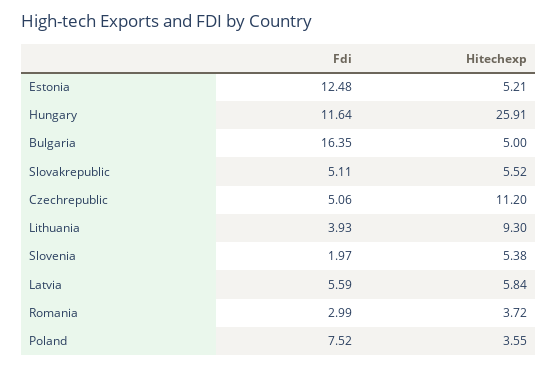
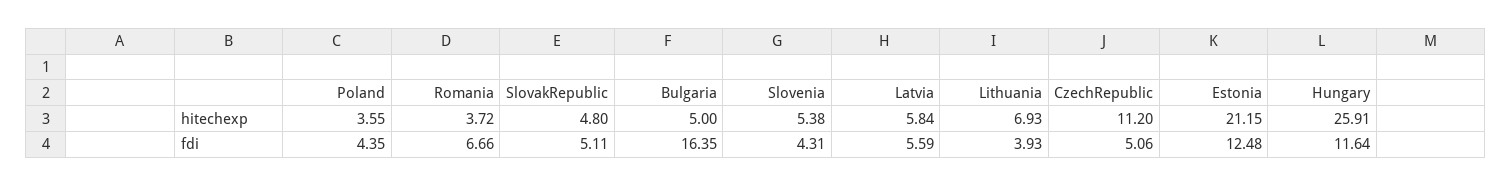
Hitechexp, Estonia: 5.21 -> 21.15
Hitechexp, Slovakrepublic: 5.52 -> 4.8
Hitechexp, Lithuania: 9.3 -> 6.93
Fdi, Slovenia: 1.97 -> 4.31
Fdi, Romania: 2.99 -> 6.66
Fdi, Poland: 7.52 -> 4.35

